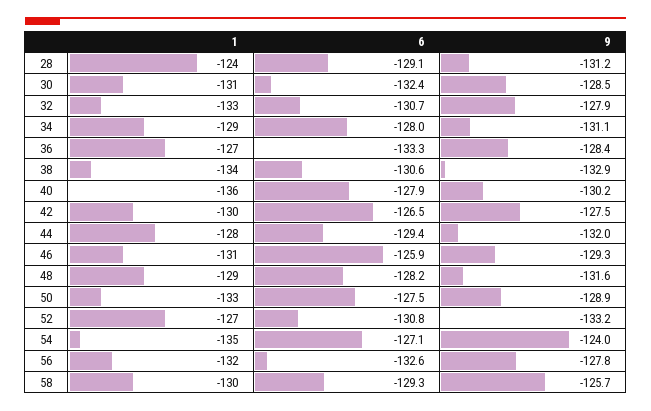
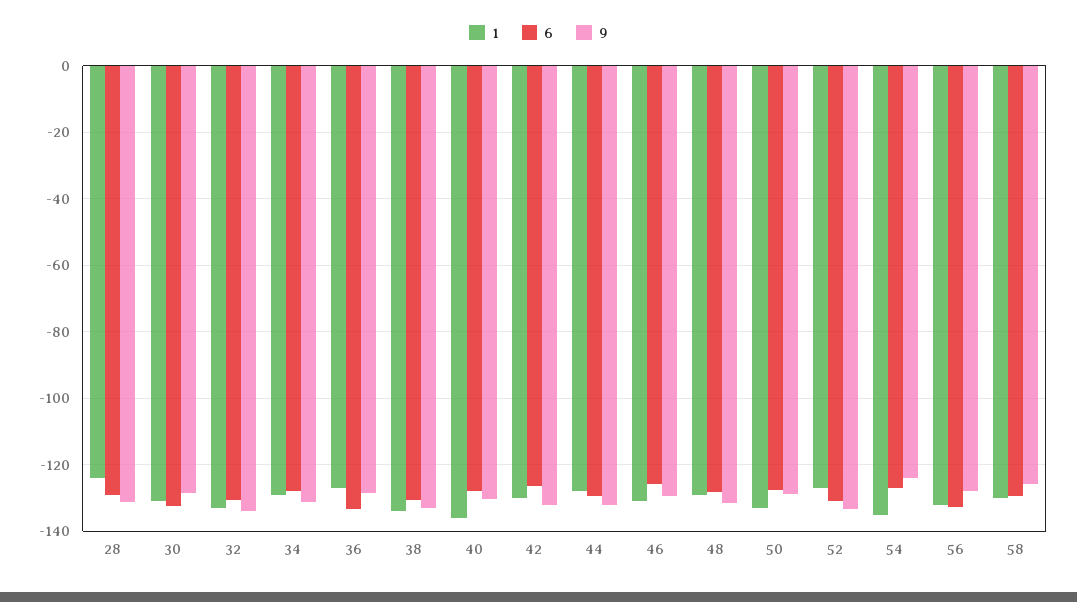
9, 32: -127.9 -> -134
9, 42: -127.5 -> -132

